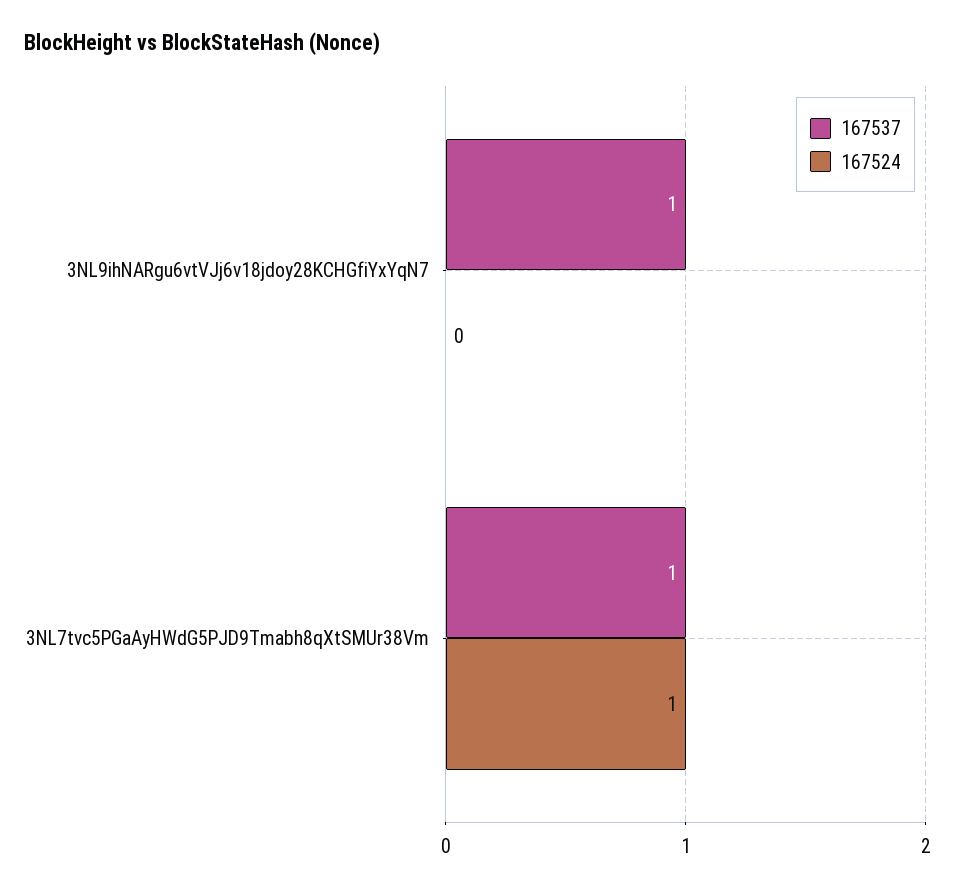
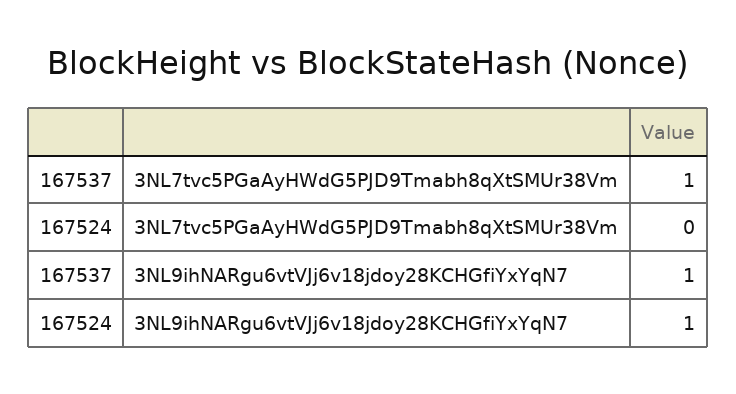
167524, 3NL9ihNARgu6vtVJj6v18jdoy28KCHGfiYxYqN7: 0 -> 1
167524, 3NL7tvc5PGaAyHWdG5PJD9Tmabh8qXtSMUr38Vm: 1 -> 0

